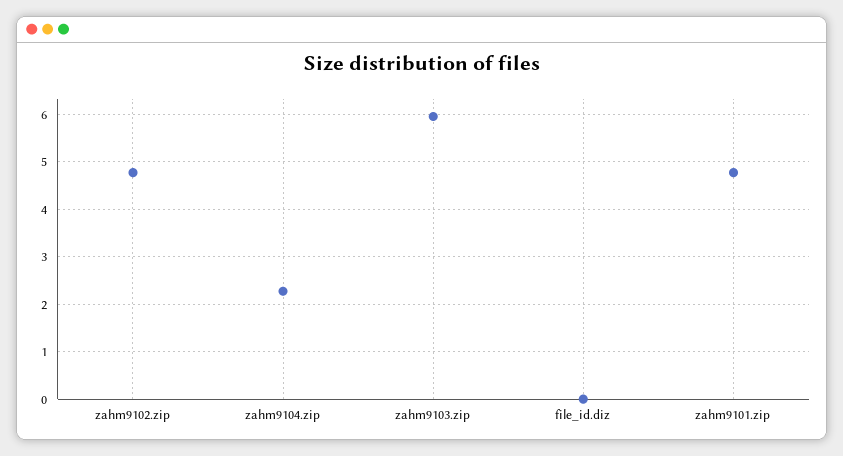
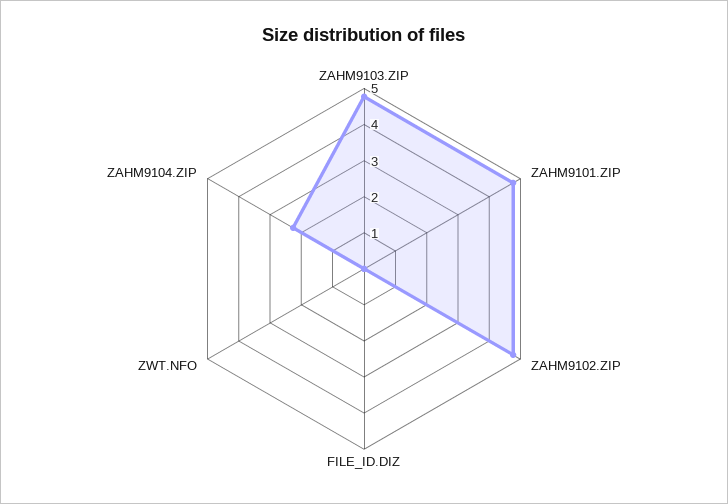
zahm9103.zip: 6 -> 4.75
ZWT.NFO: none -> 0

